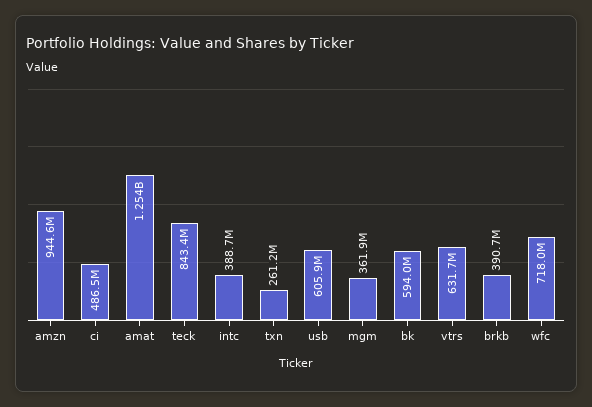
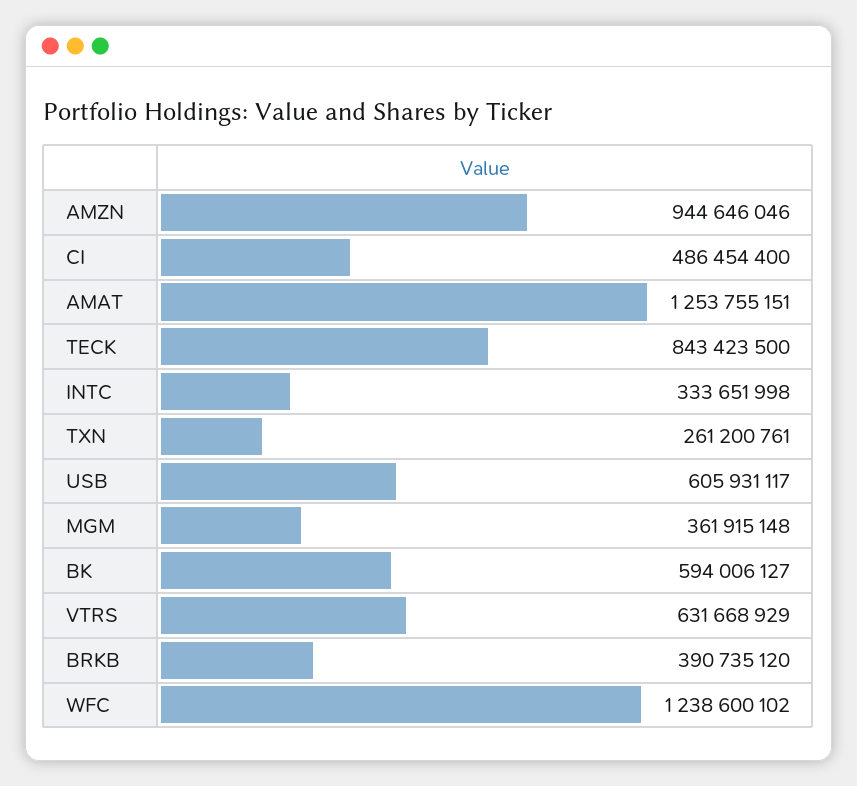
intc: 388700000 -> 333651998
wfc: 718000000 -> 1238600102

